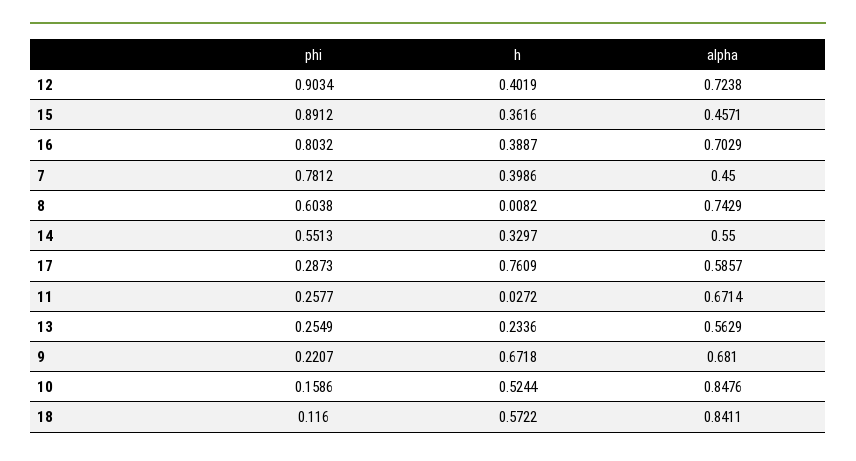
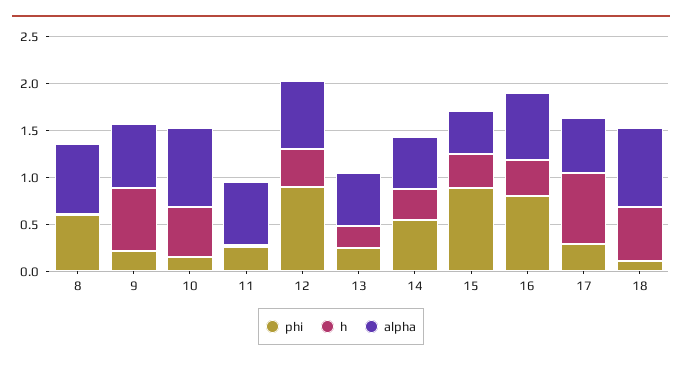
phi, 7: 0.7812 -> none
h, 7: 0.3986 -> none
alpha, 7: 0.45 -> none

